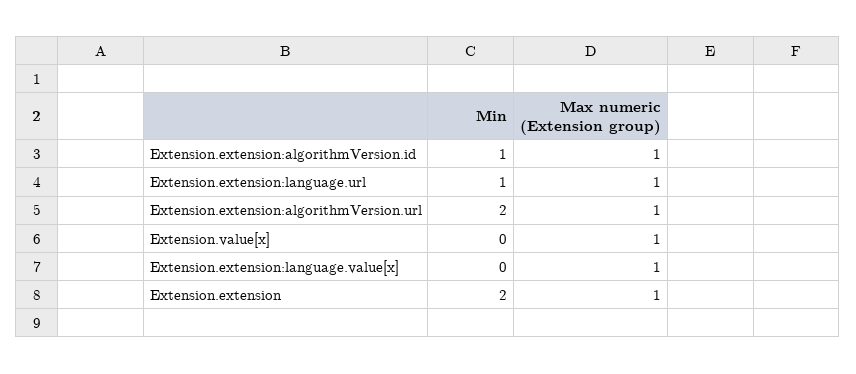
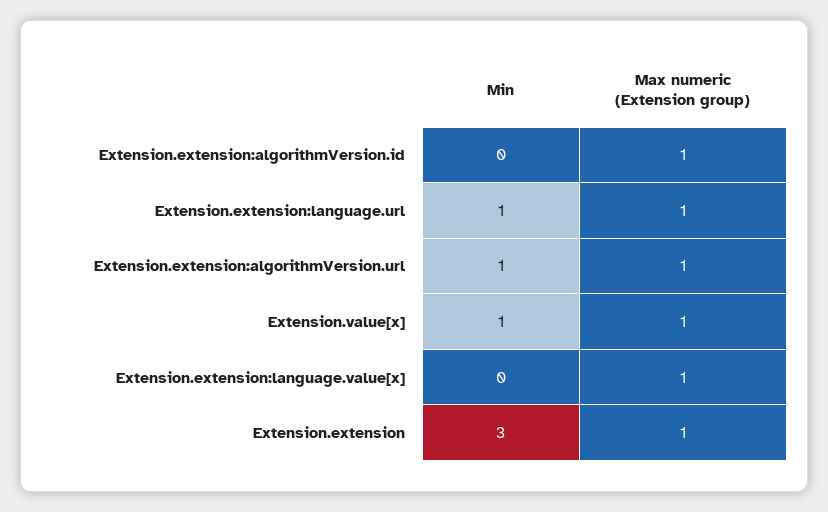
Min, Extension.extension:algorithmVersion.id: 1 -> 0
Min, Extension.extension:algorithmVersion.url: 2 -> 1
Min, Extension.value[x]: 0 -> 1
Min, Extension.extension: 2 -> 3

